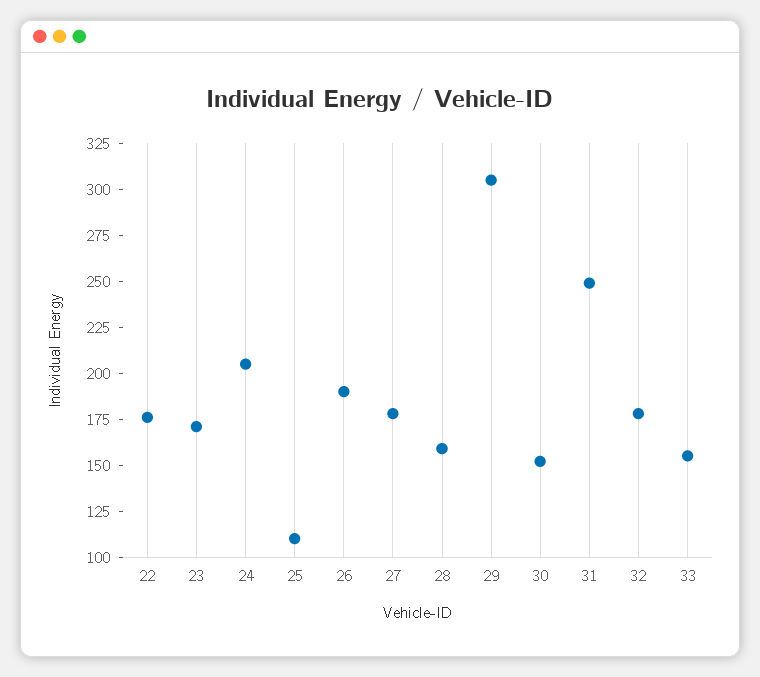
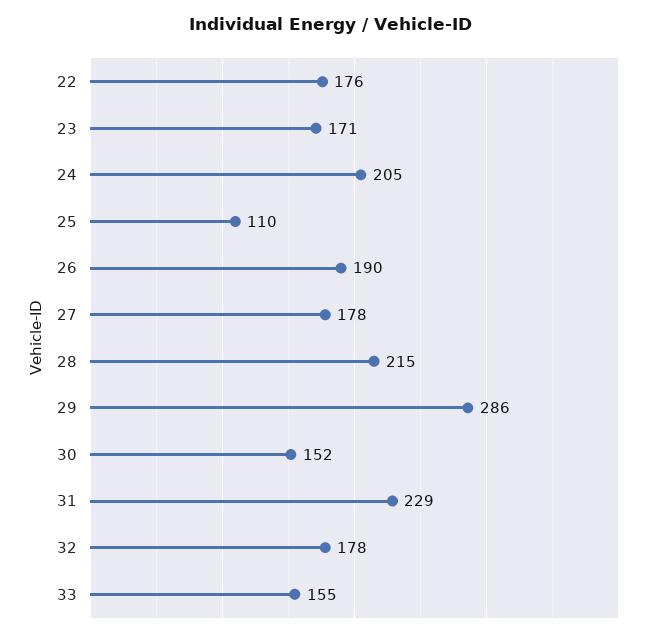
28: 160 -> 215
29: 305 -> 286
31: 250 -> 229

